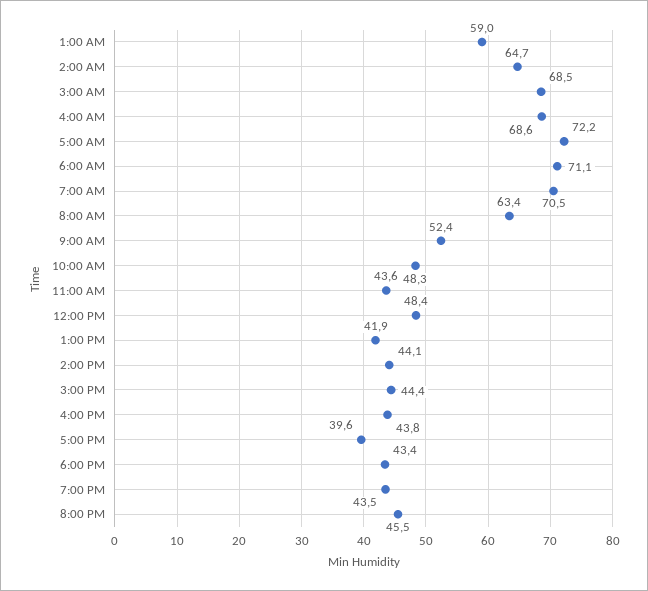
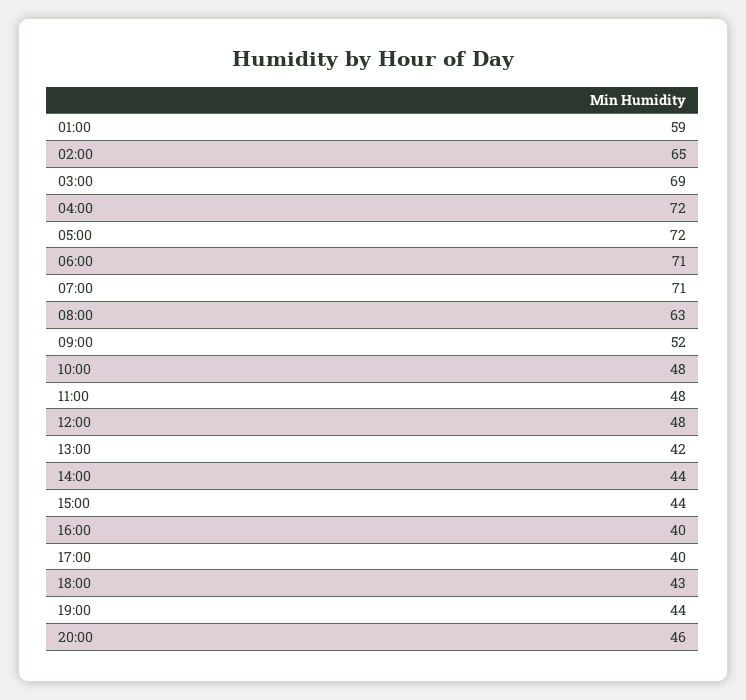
4:00 AM: 68.6 -> 72
11:00 AM: 43.6 -> 48
4:00 PM: 43.8 -> 40

